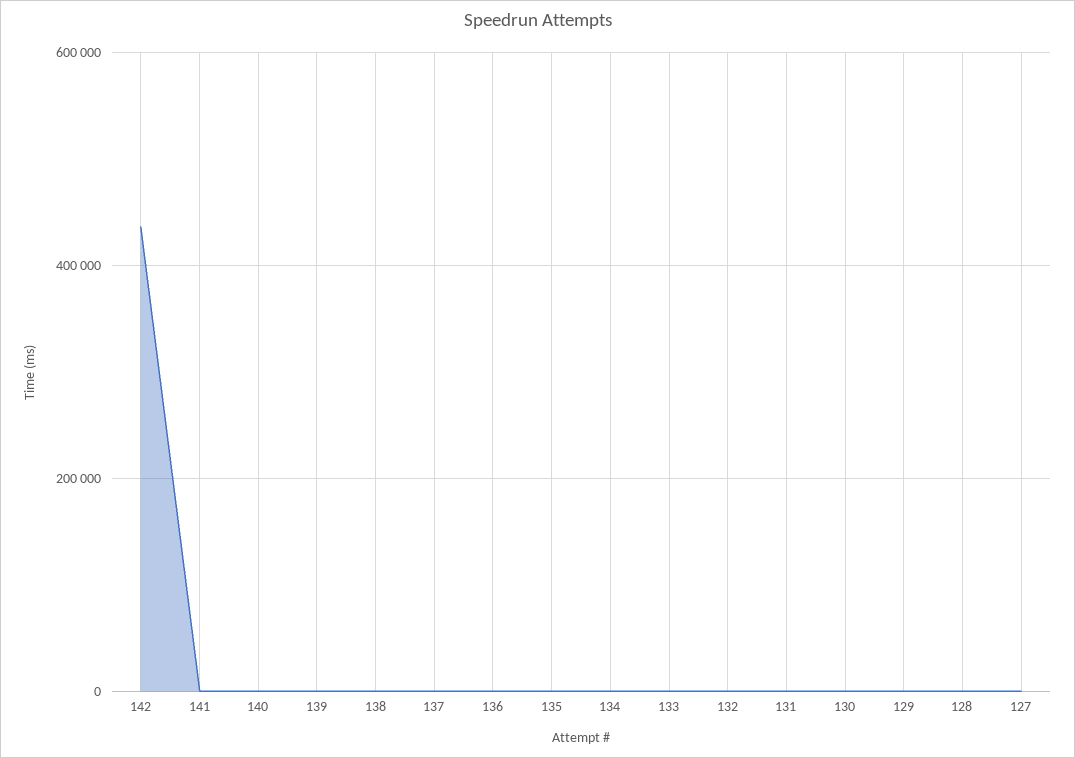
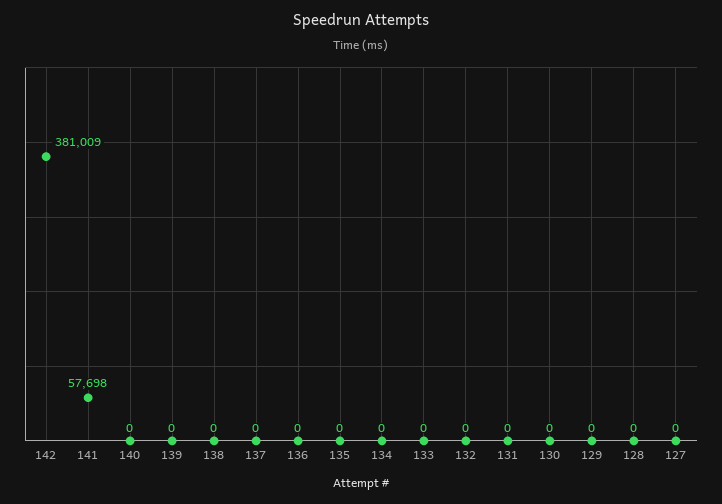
142: 440000 -> 381009
141: 0 -> 57698

